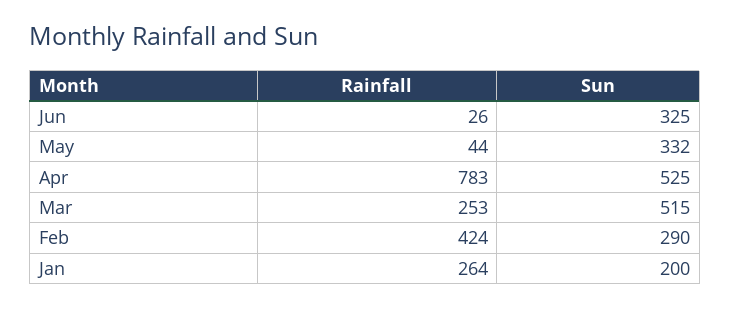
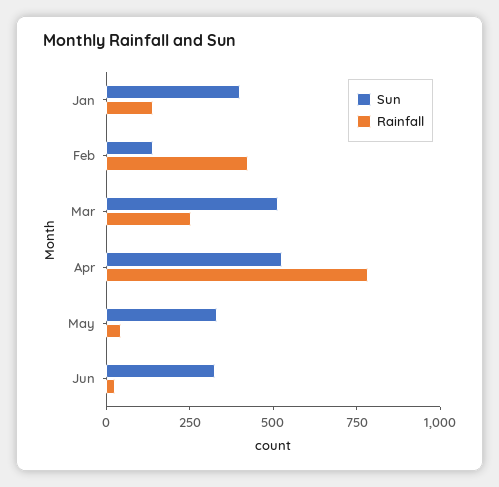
Sun, Feb: 290 -> 150
Rainfall, Jan: 264 -> 150
Sun, Jan: 200 -> 400

